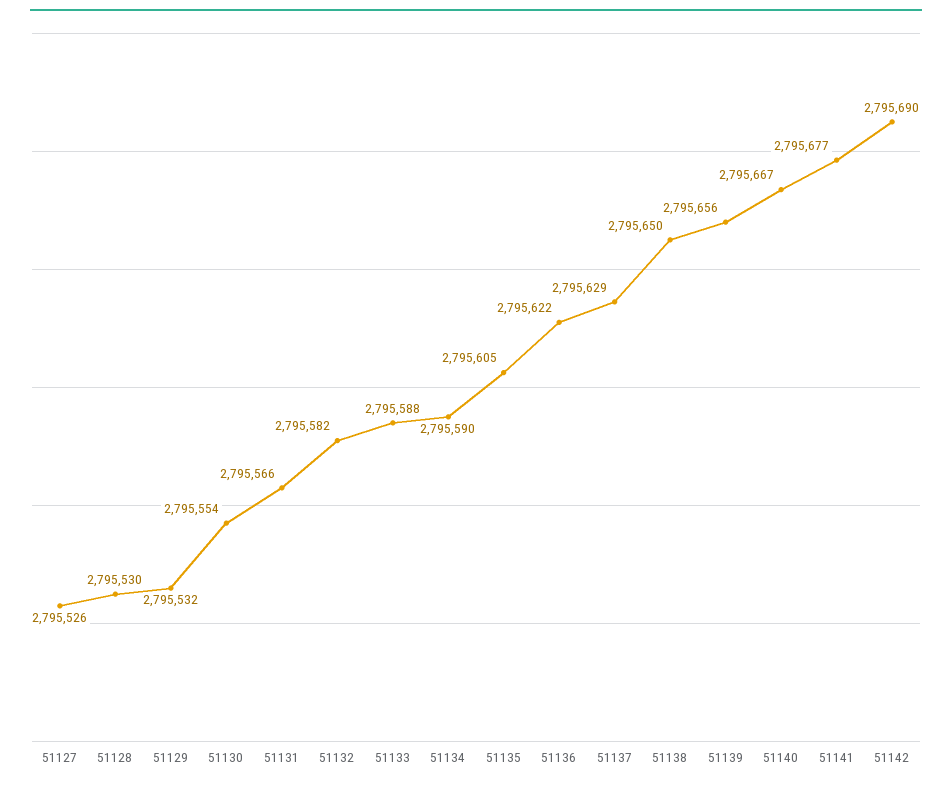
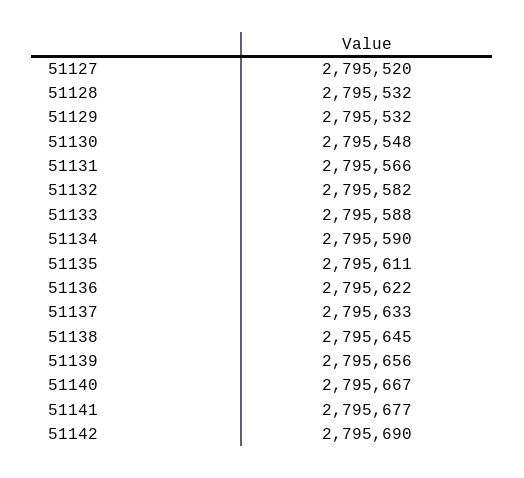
51127: 2795526 -> 2795520
51128: 2795530 -> 2795532
51130: 2795554 -> 2795548
51135: 2795605 -> 2795611
51137: 2795629 -> 2795633
51138: 2795650 -> 2795645

